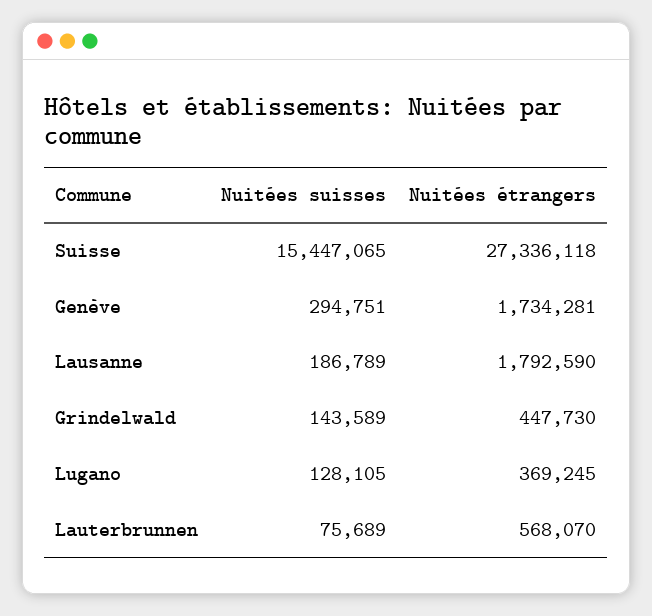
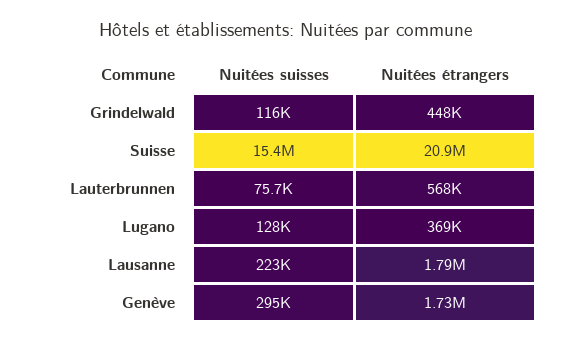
Nuitées étrangers, Suisse: 27336118 -> 20900000
Nuitées suisses, Lausanne: 186789 -> 223000
Nuitées suisses, Grindelwald: 143589 -> 116000

